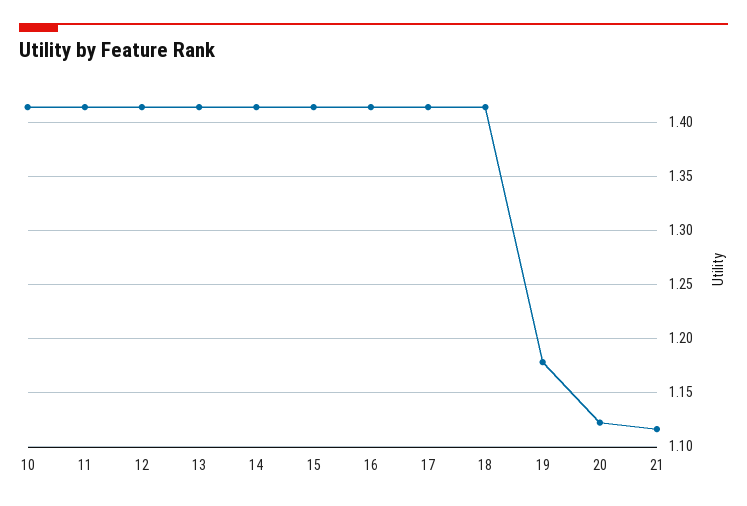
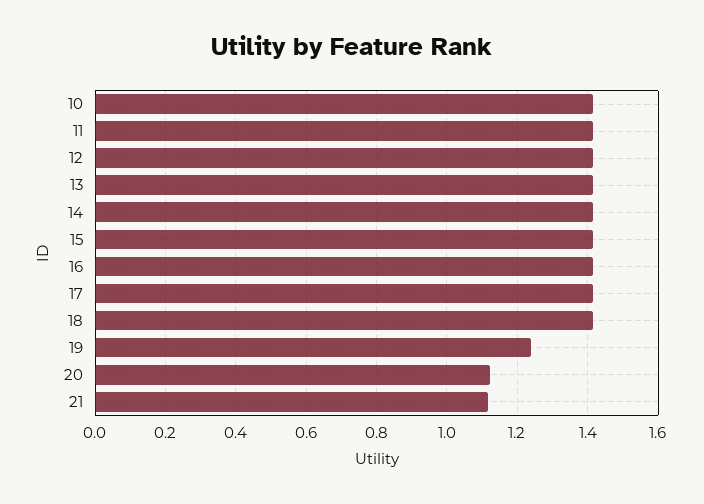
19: 1.18 -> 1.24

